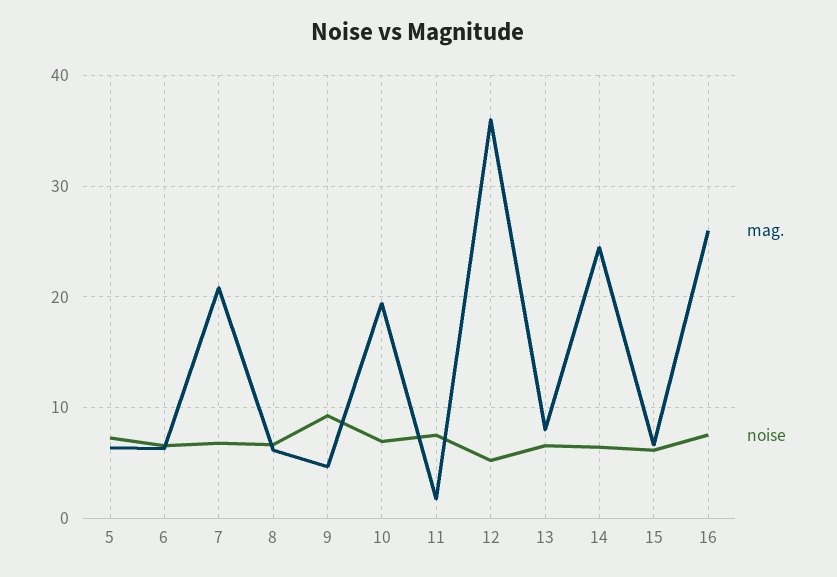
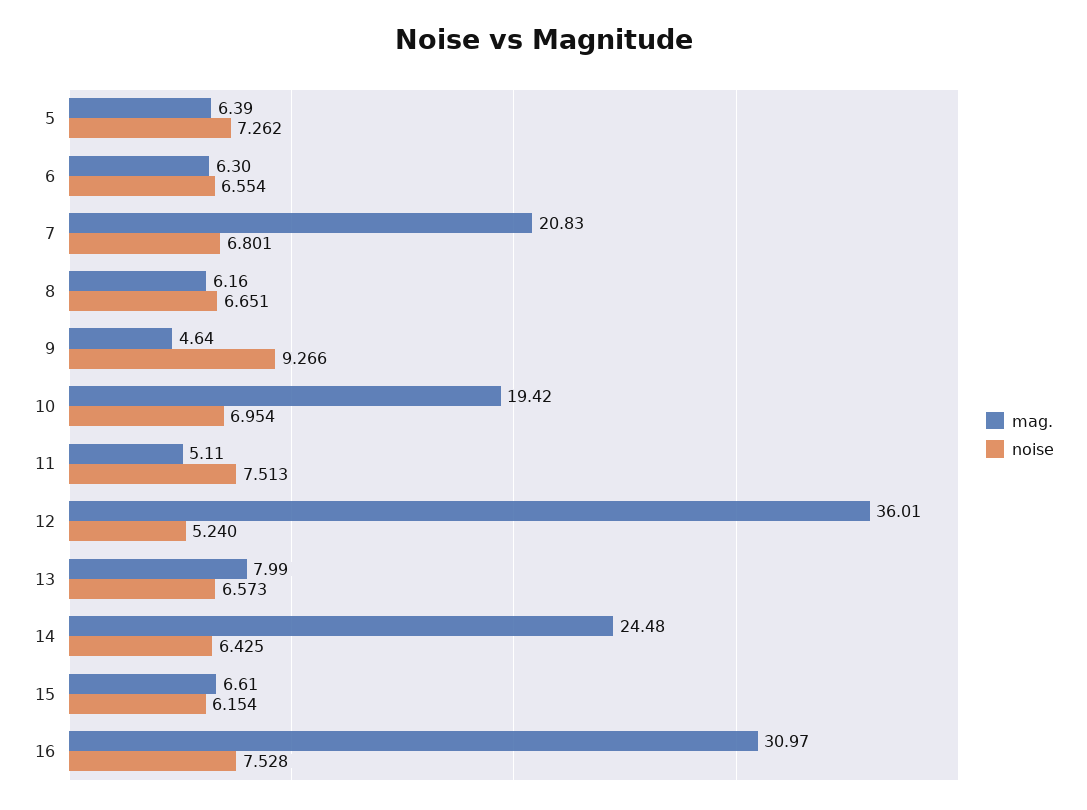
mag., 11: 2 -> 5.11
mag., 16: 26 -> 30.97

